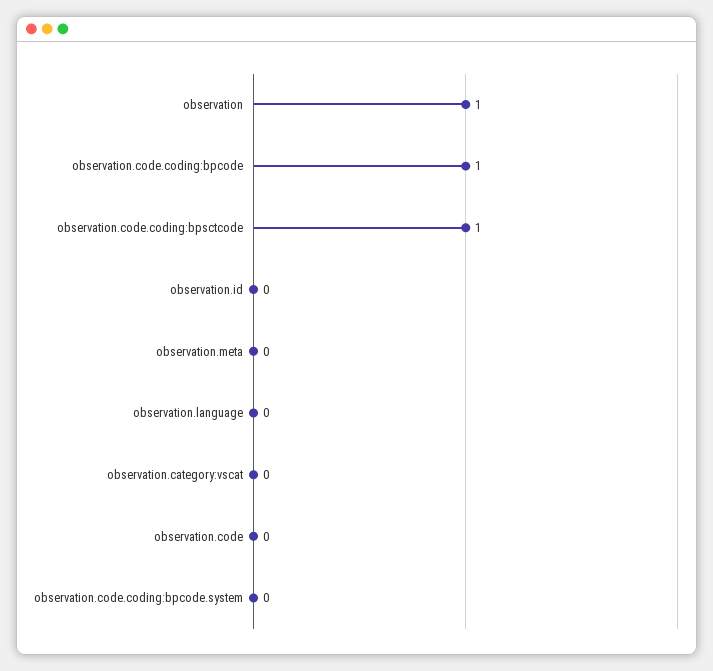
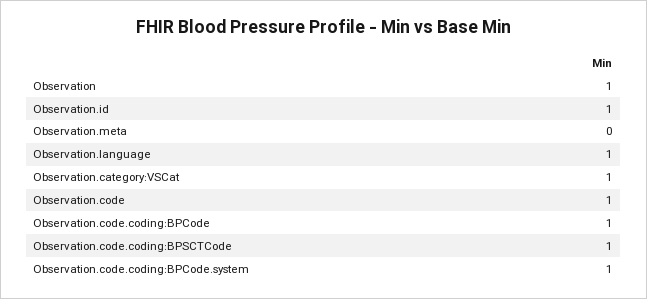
observation.id: 0 -> 1
observation.language: 0 -> 1
observation.category:vscat: 0 -> 1
observation.code: 0 -> 1
observation.code.coding:bpcode.system: 0 -> 1

